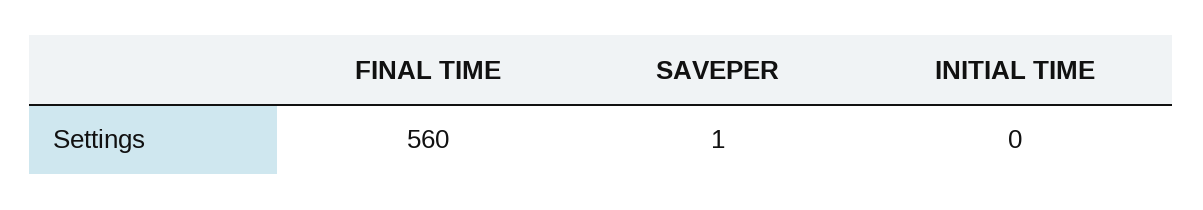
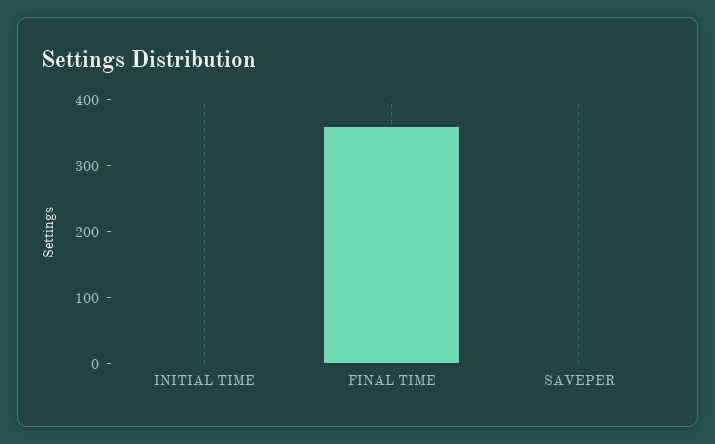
FINAL TIME: 560 -> 360

